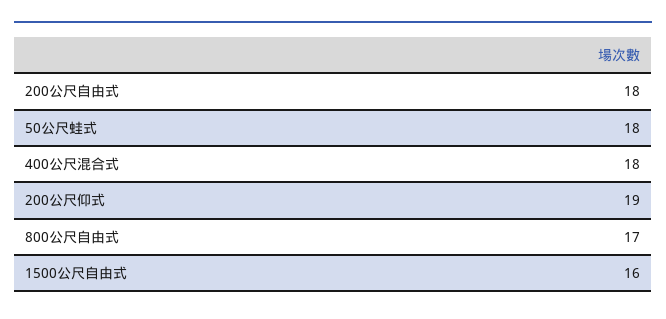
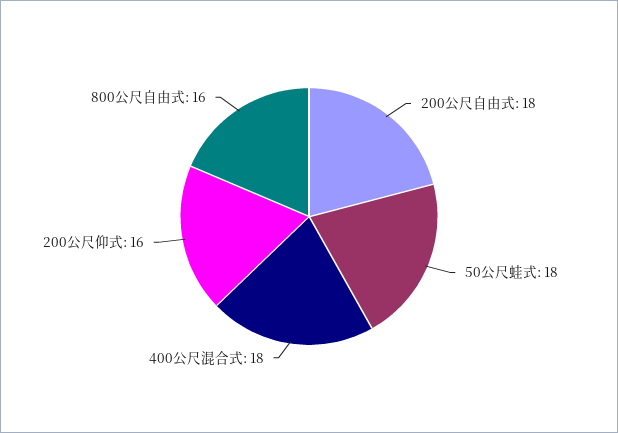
200公尺仰式: 19 -> 16
800公尺自由式: 17 -> 16
1500公尺自由式: 16 -> none

